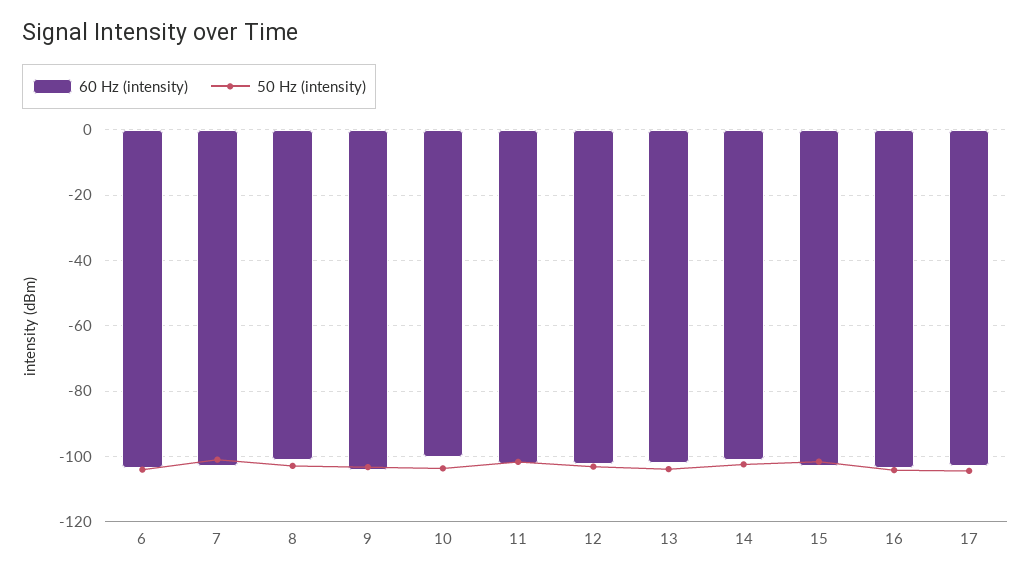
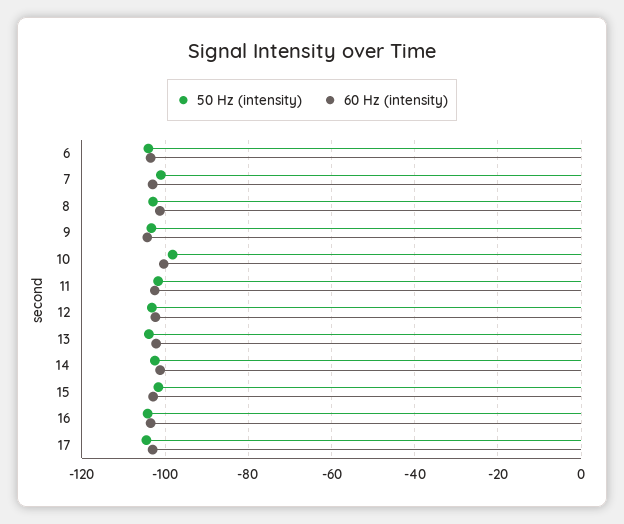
50 Hz (intensity), 10: -104 -> -98

